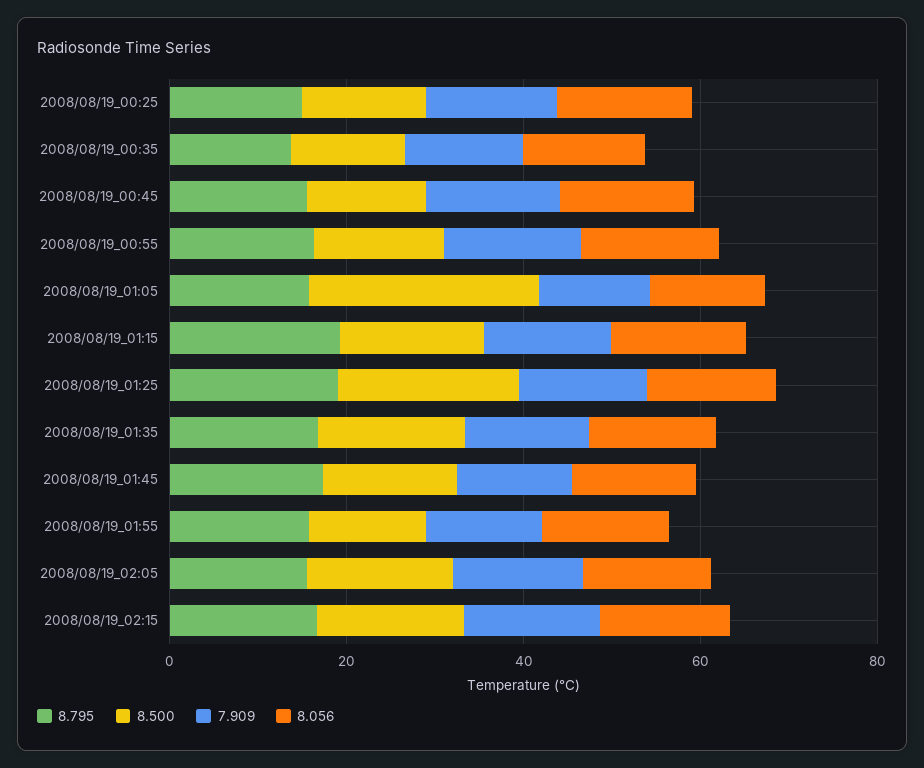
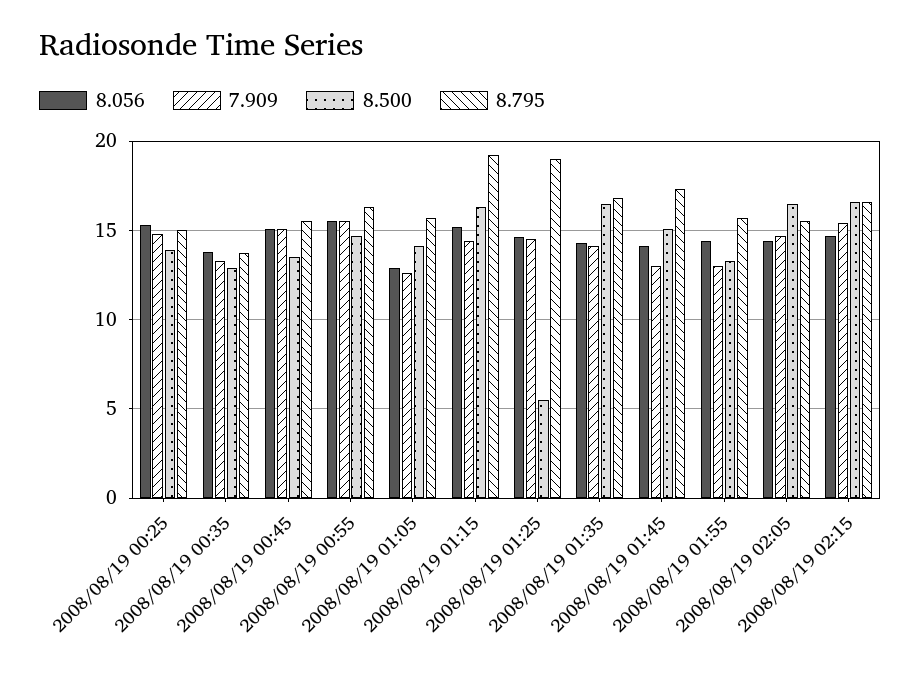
8.500, 2008/08/19_01:05: 25 -> 14
8.500, 2008/08/19_01:25: 20 -> 5.5

